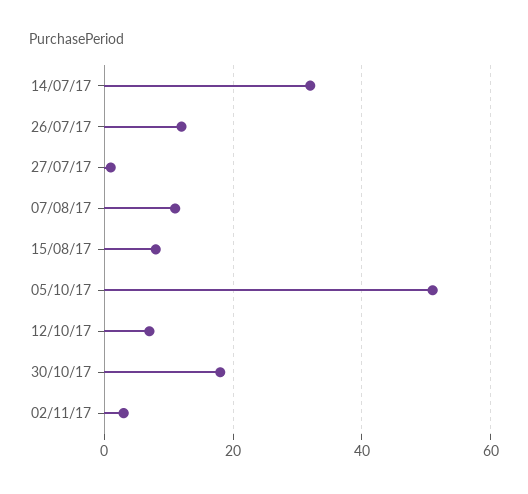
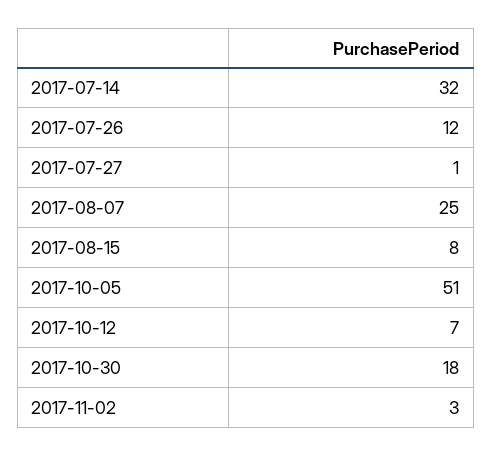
07/08/17: 10 -> 25

